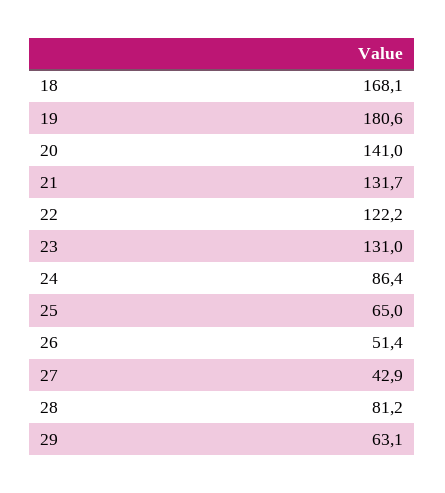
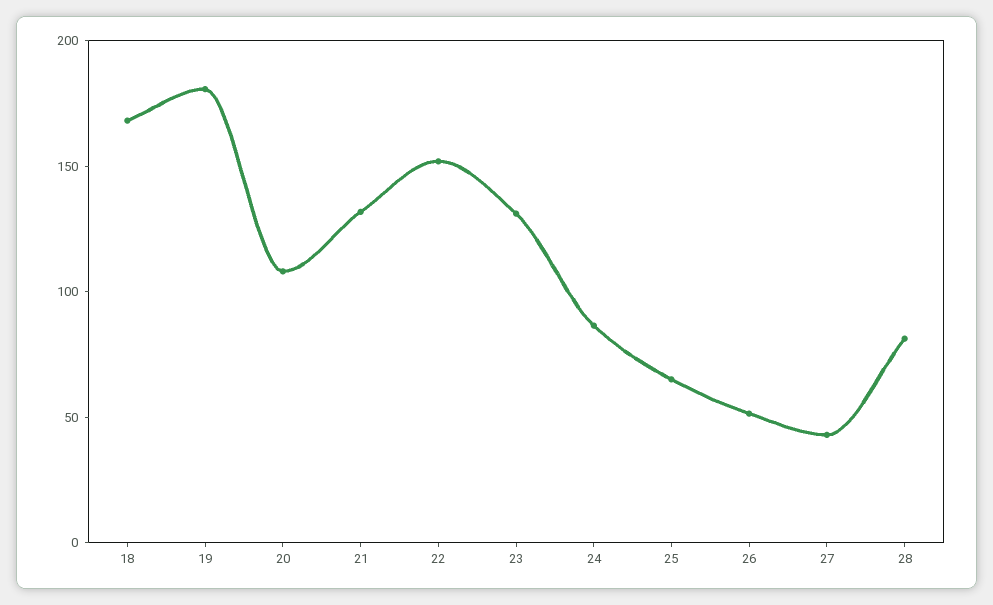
20: 141 -> 110
22: 122.2 -> 150
29: 63.1 -> none

